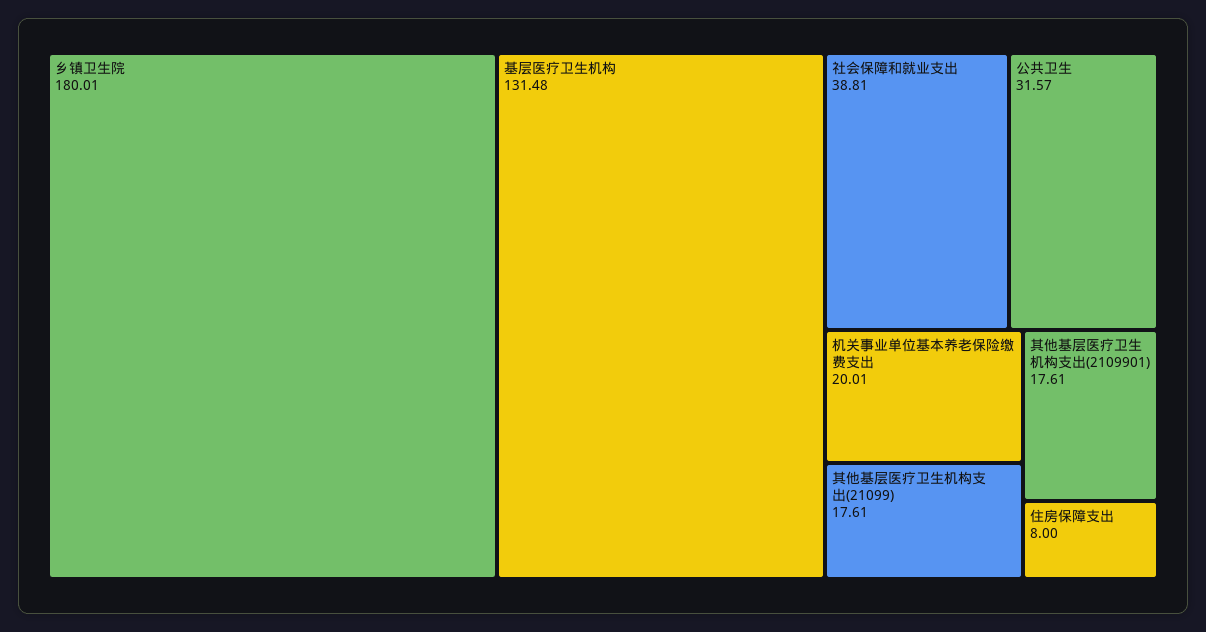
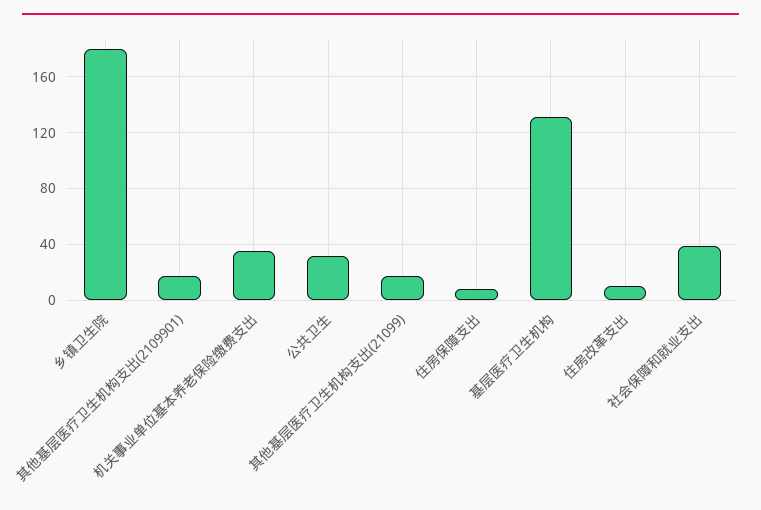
机关事业单位基本养老保险缴费支出: 20.01 -> 35
住房改革支出: none -> 10

